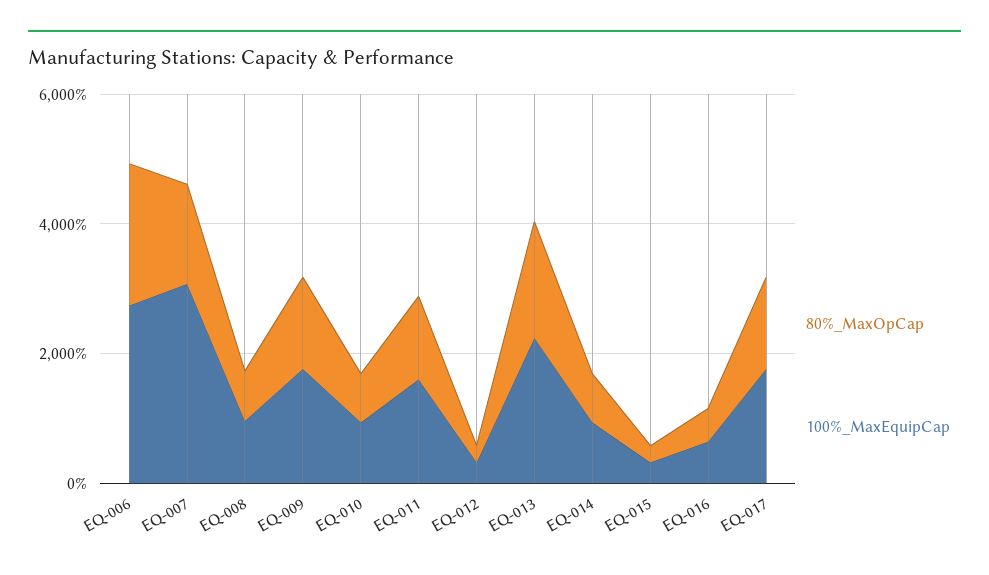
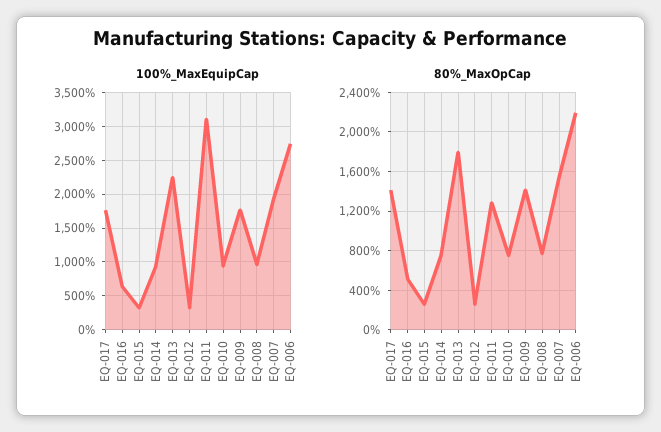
100%_MaxEquipCap, EQ-007: 3000 -> 1900
100%_MaxEquipCap, EQ-011: 1500 -> 3100

